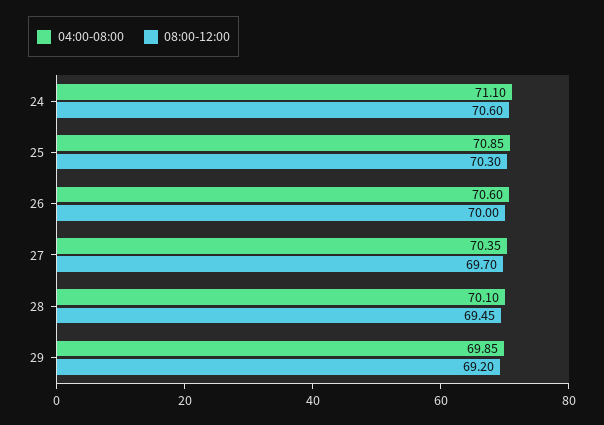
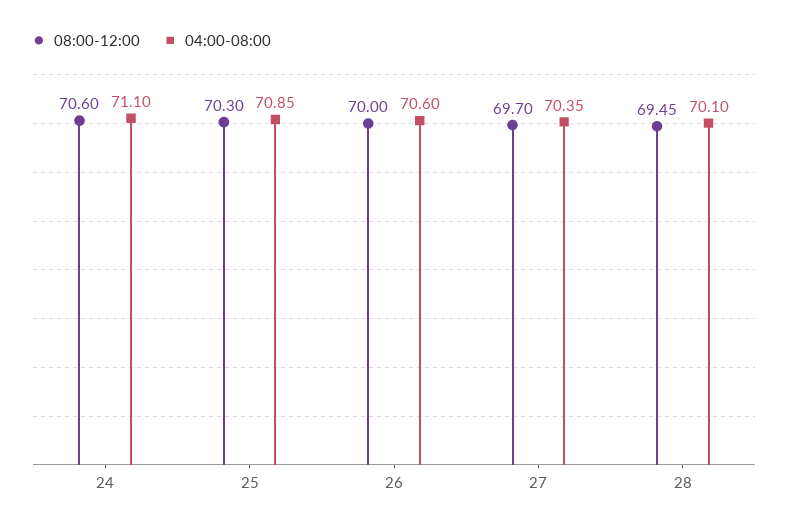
04:00-08:00, 29: 69.85 -> none
08:00-12:00, 29: 69.2 -> none

